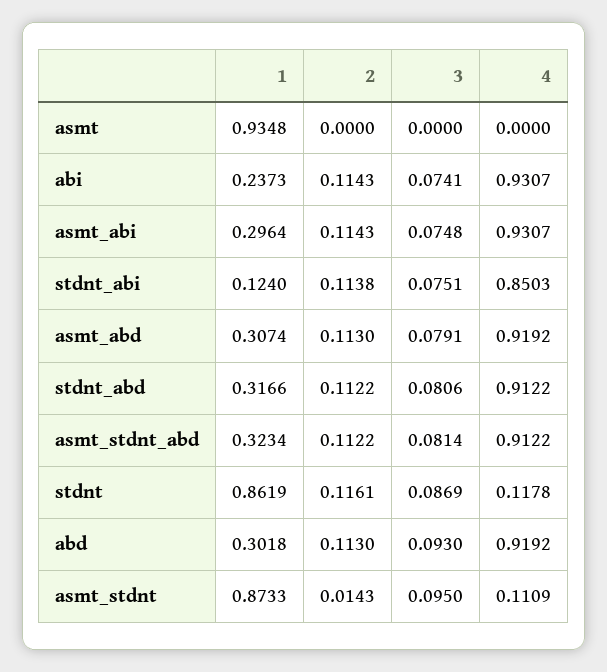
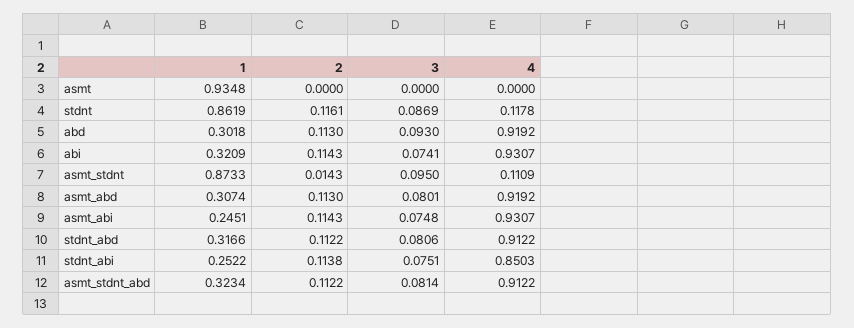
1, abi: 0.2373 -> 0.3209
1, asmt_abi: 0.2964 -> 0.2451
1, stdnt_abi: 0.124 -> 0.2522
3, asmt_abd: 0.0791 -> 0.0801

